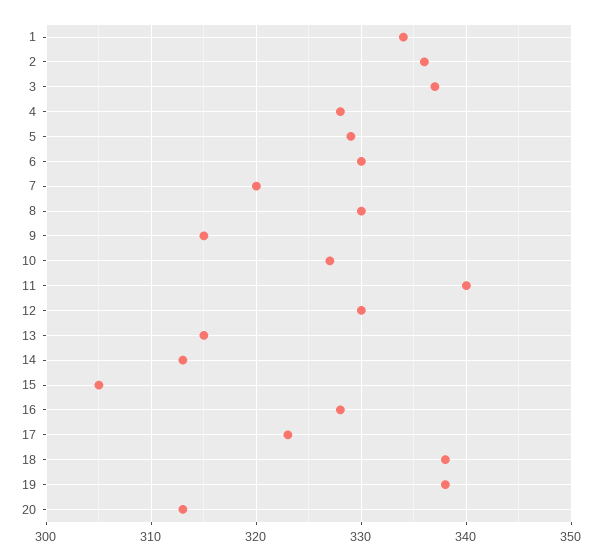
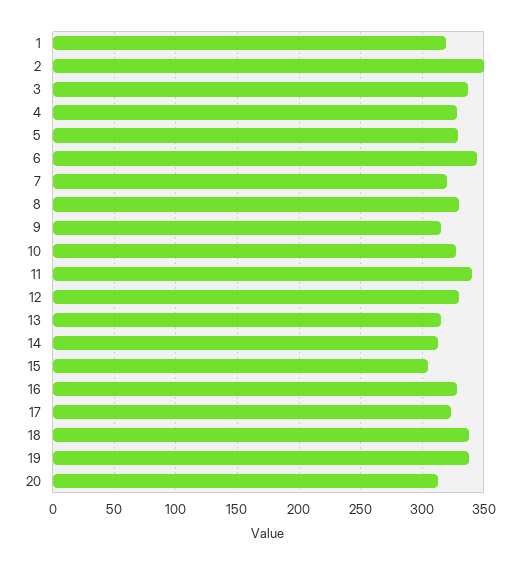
1: 334 -> 320
2: 336 -> 350
6: 330 -> 345

